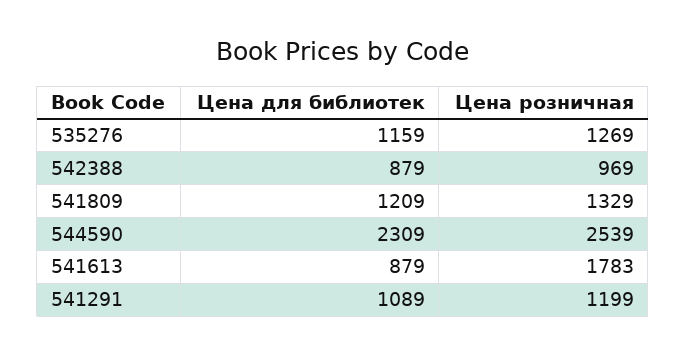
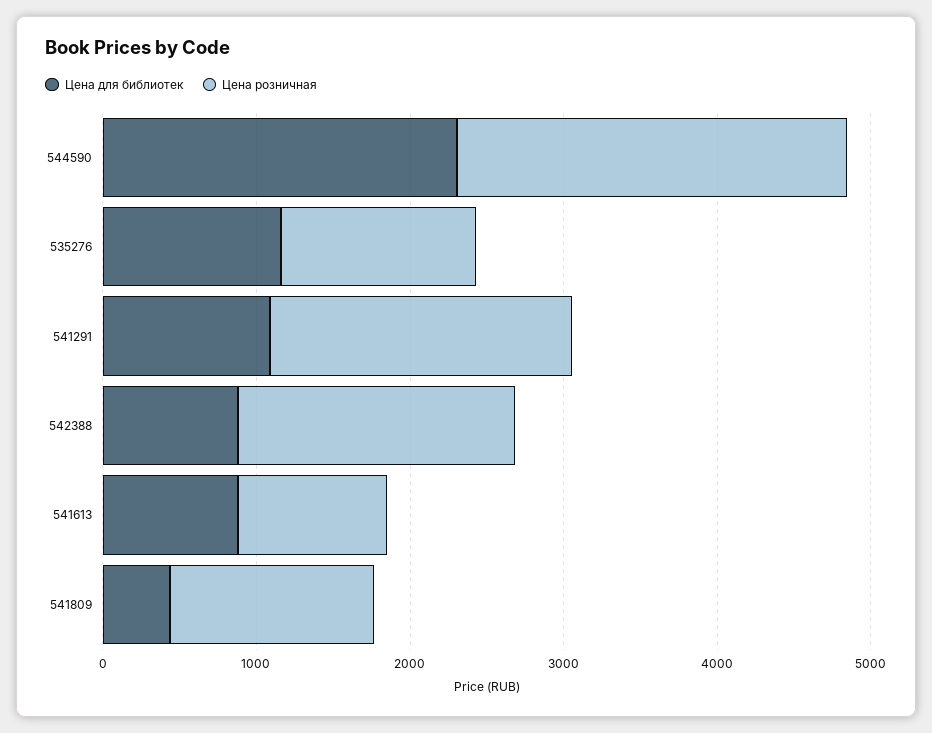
Цена розничная, 542388: 969 -> 1800
Цена для библиотек, 541809: 1209 -> 400
Цена розничная, 541613: 1783 -> 1000
Цена розничная, 541291: 1199 -> 2000

